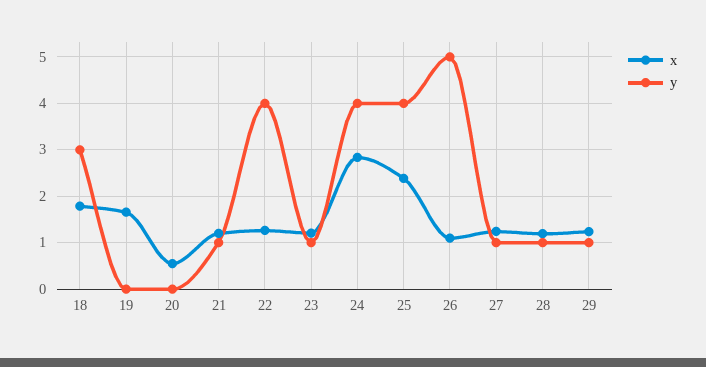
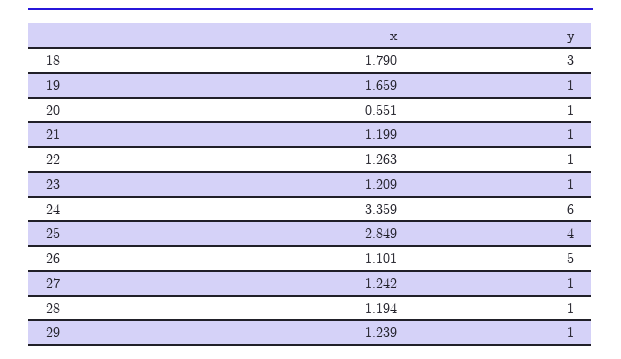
y, 19: 0 -> 1
y, 20: 0 -> 1
y, 22: 4 -> 1
x, 24: 2.8 -> 3.359
y, 24: 4 -> 6
x, 25: 2.4 -> 2.849

